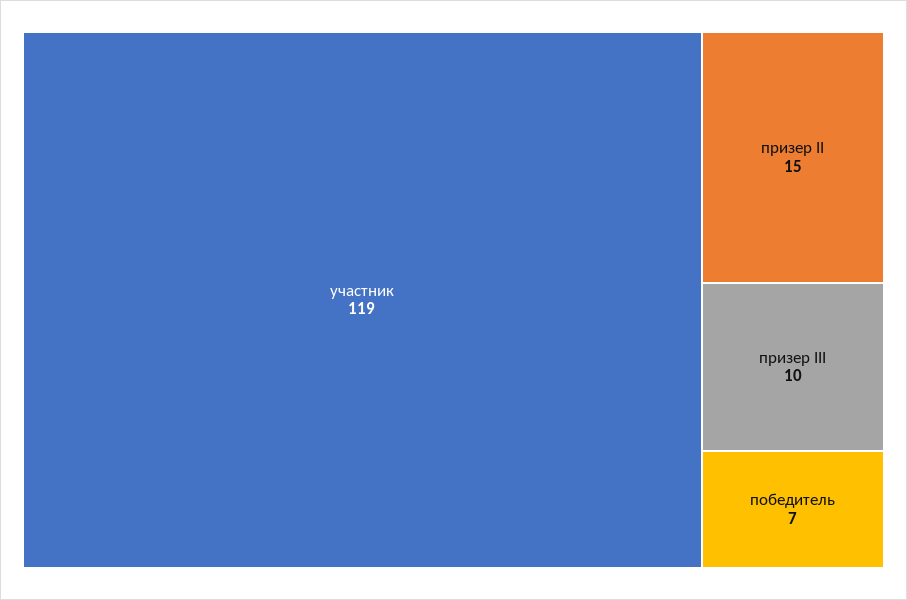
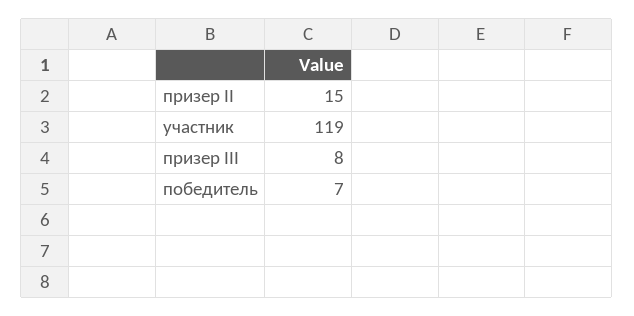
призер III: 10 -> 8

